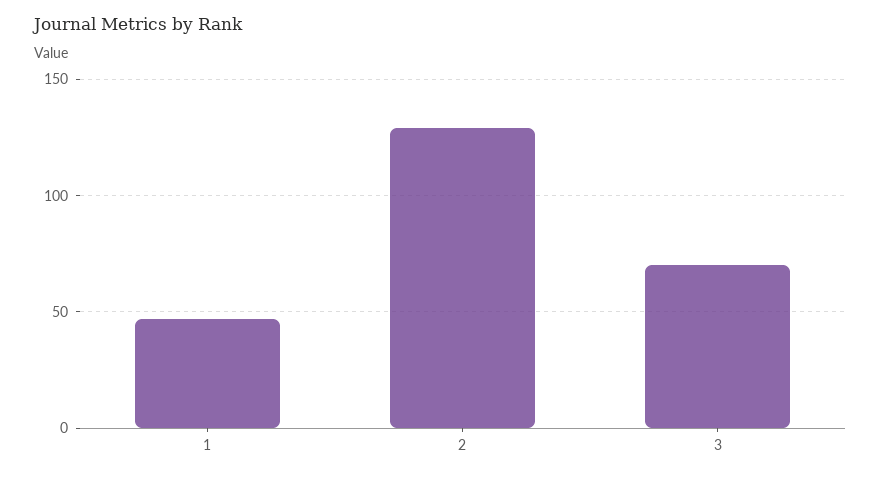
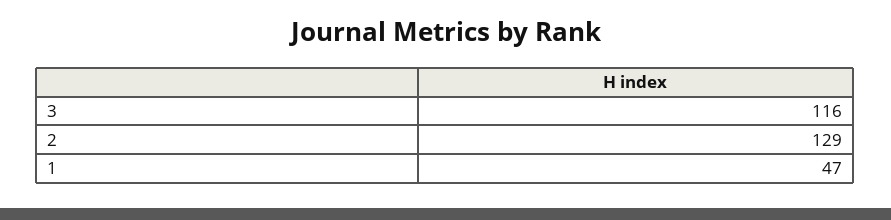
3: 70 -> 116

